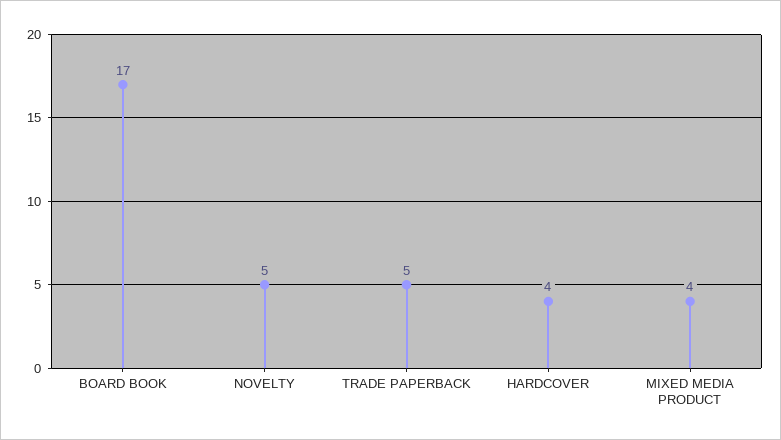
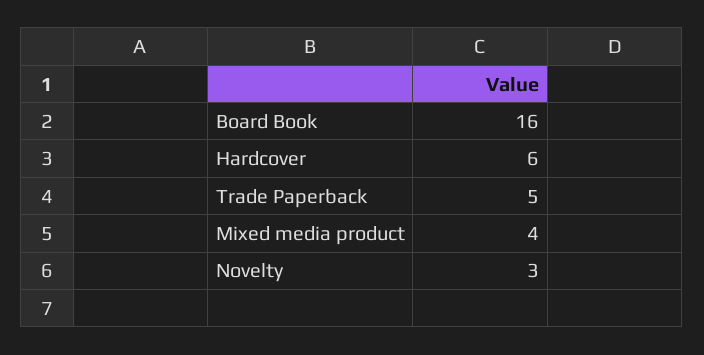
BOARD BOOK: 17 -> 16
NOVELTY: 5 -> 3
HARDCOVER: 4 -> 6

